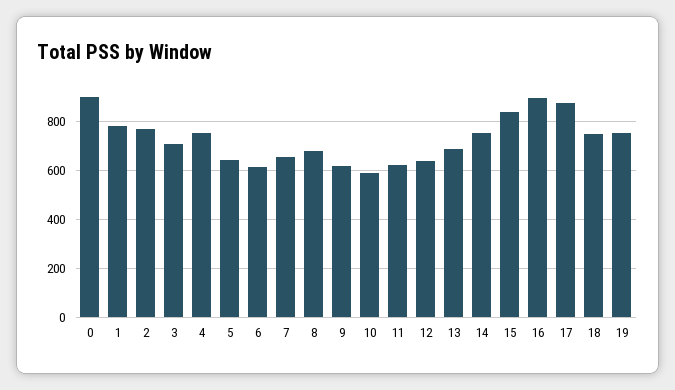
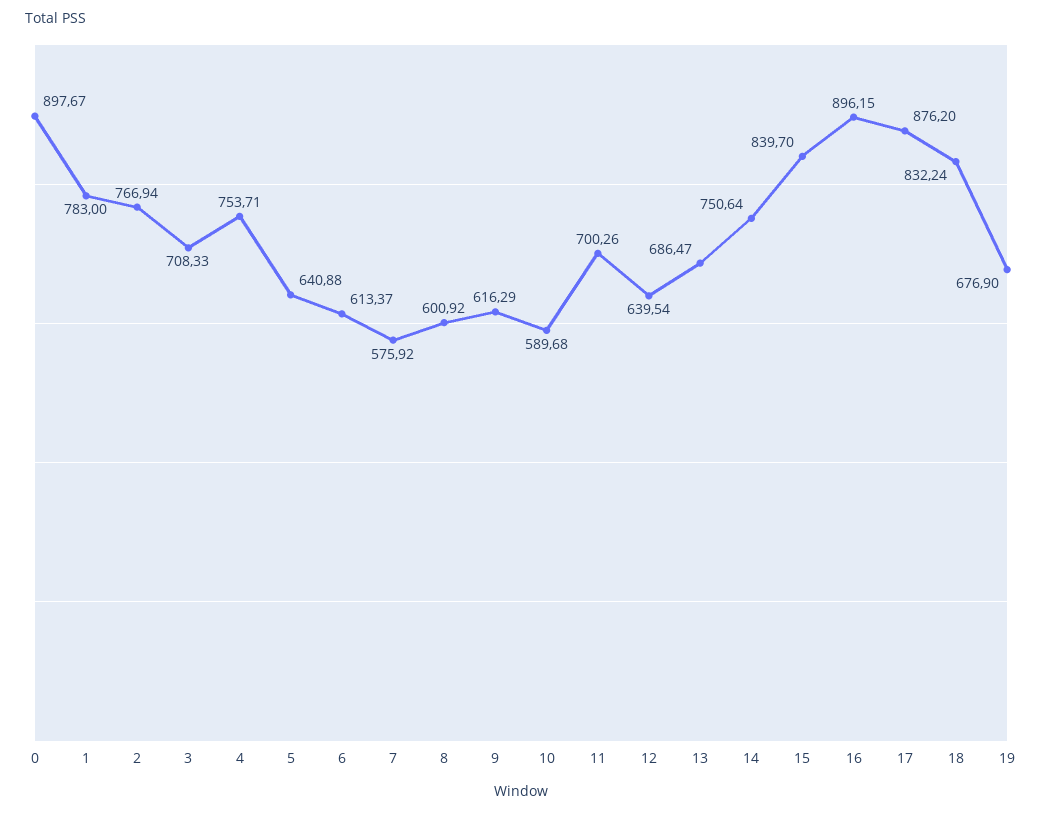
7: 650 -> 575.92
8: 675 -> 600.92
11: 625 -> 700.26
18: 750 -> 832.24
19: 750 -> 676.9

